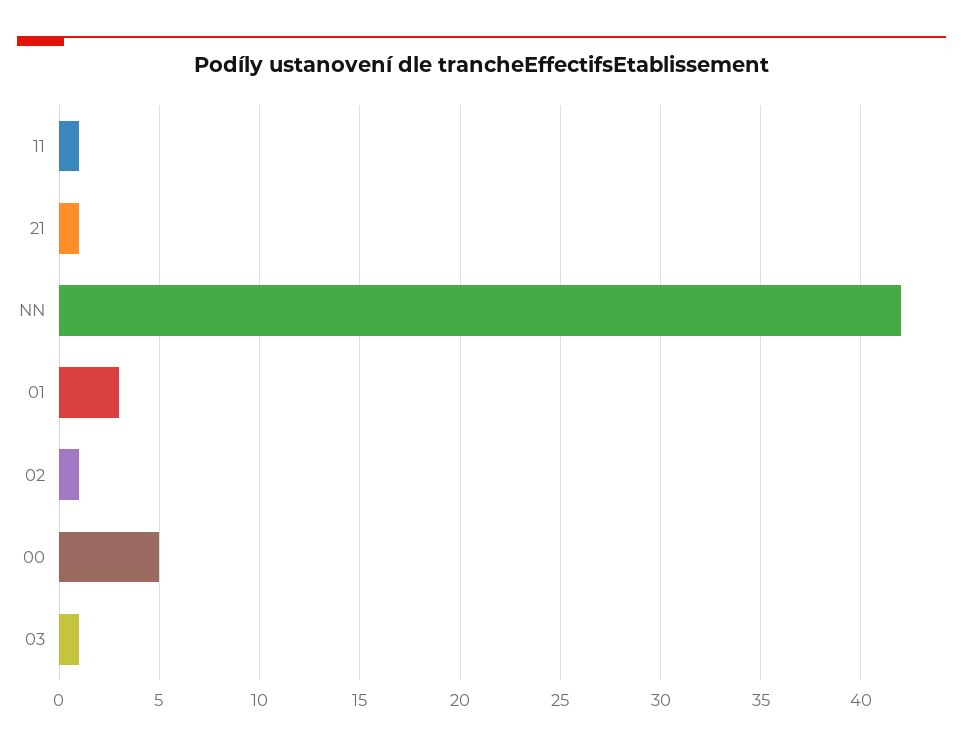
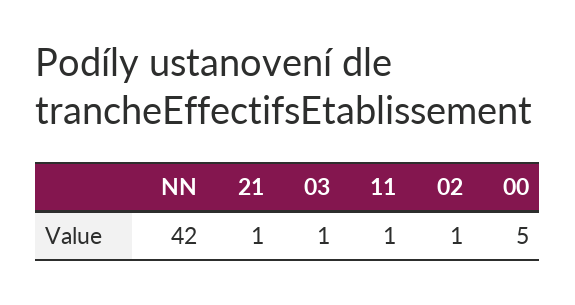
01: 3 -> none

